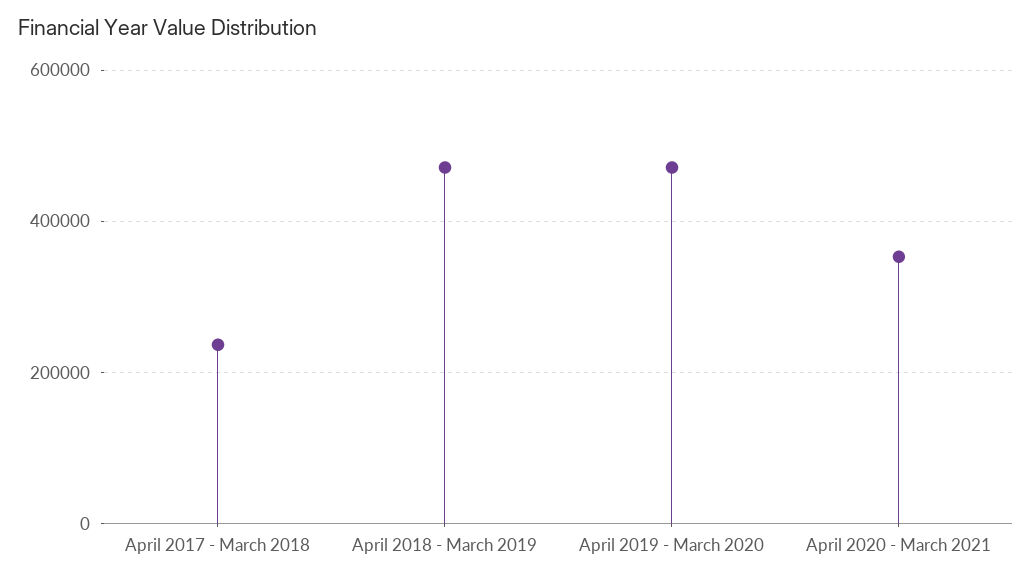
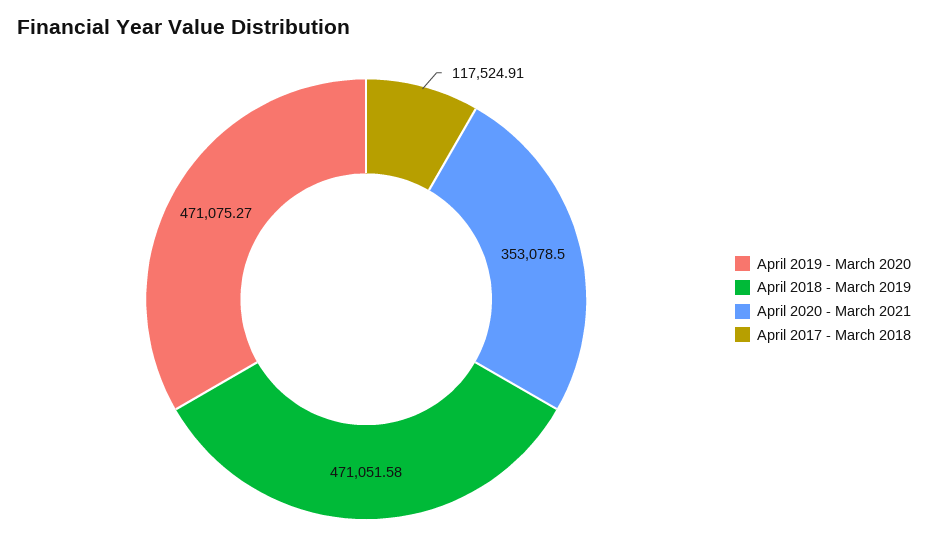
April 2017 - March 2018: 240000 -> 117524.91

